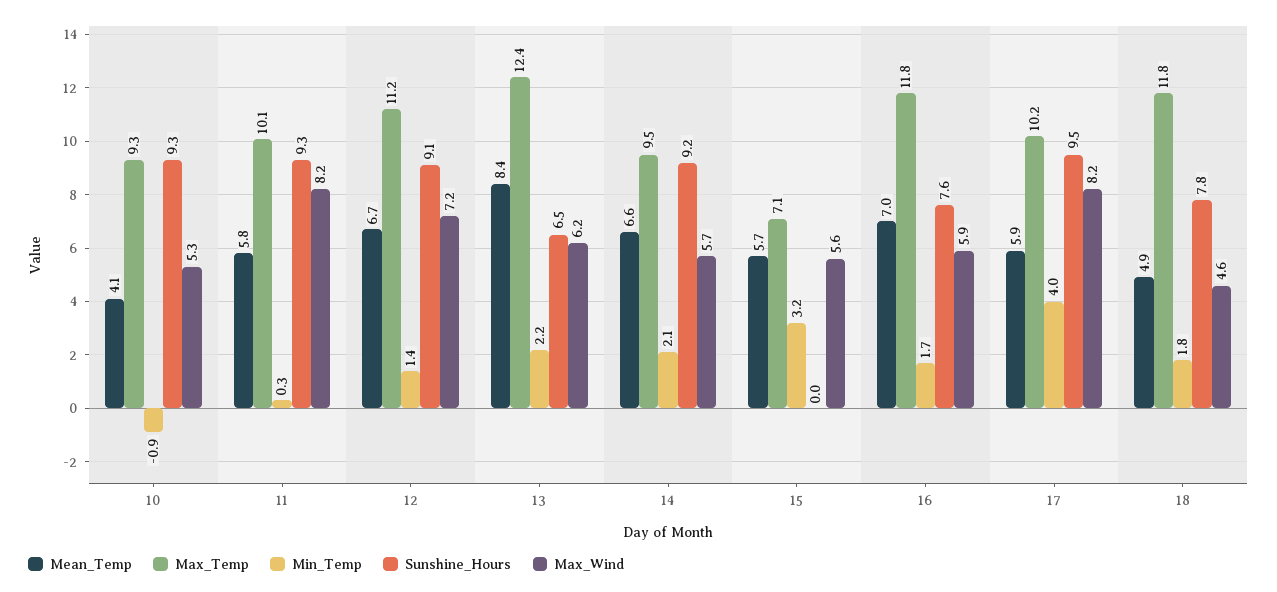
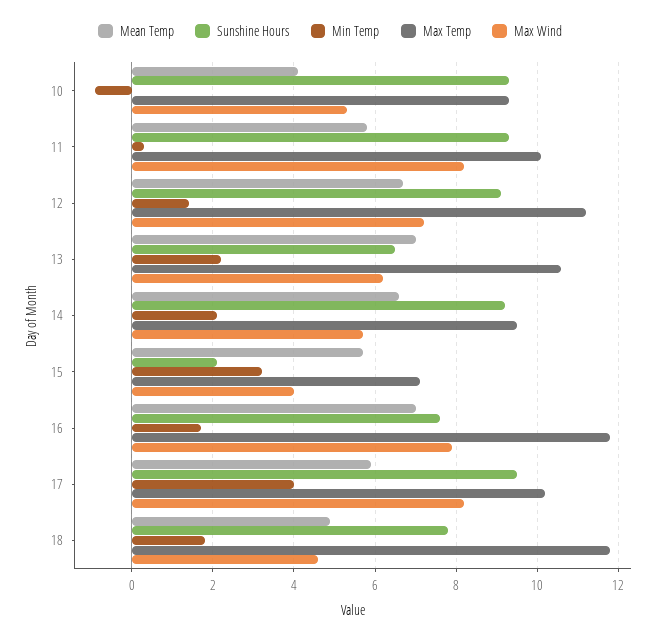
Mean_Temp, 13: 8.4 -> 7
Max_Temp, 13: 12.4 -> 10.5
Sunshine_Hours, 15: 0 -> 2
Max_Wind, 15: 5.6 -> 4
Max_Wind, 16: 5.9 -> 8

